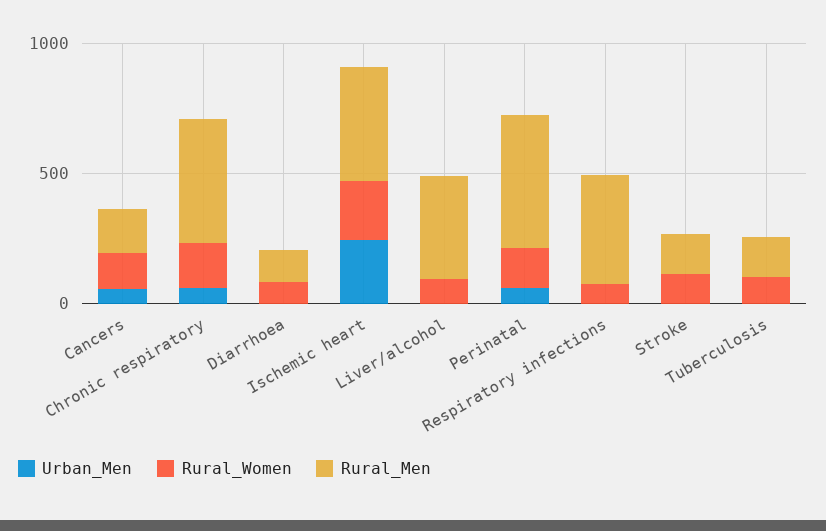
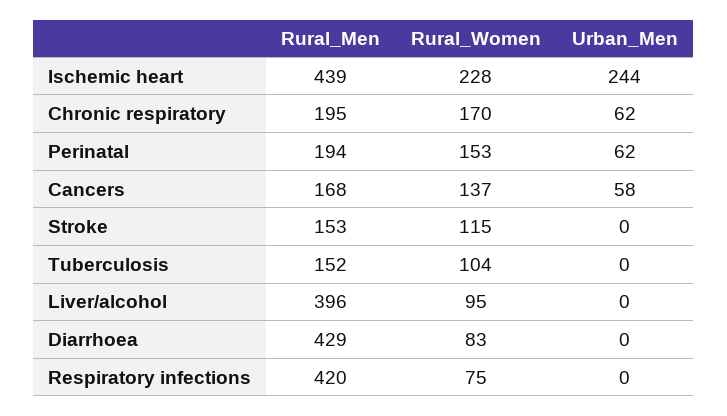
Rural_Men, Chronic respiratory: 500 -> 195
Rural_Men, Diarrhoea: 100 -> 429
Rural_Men, Perinatal: 500 -> 194

